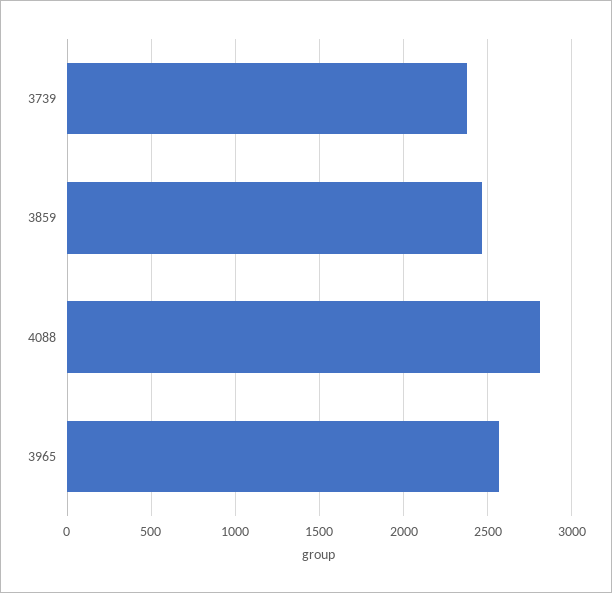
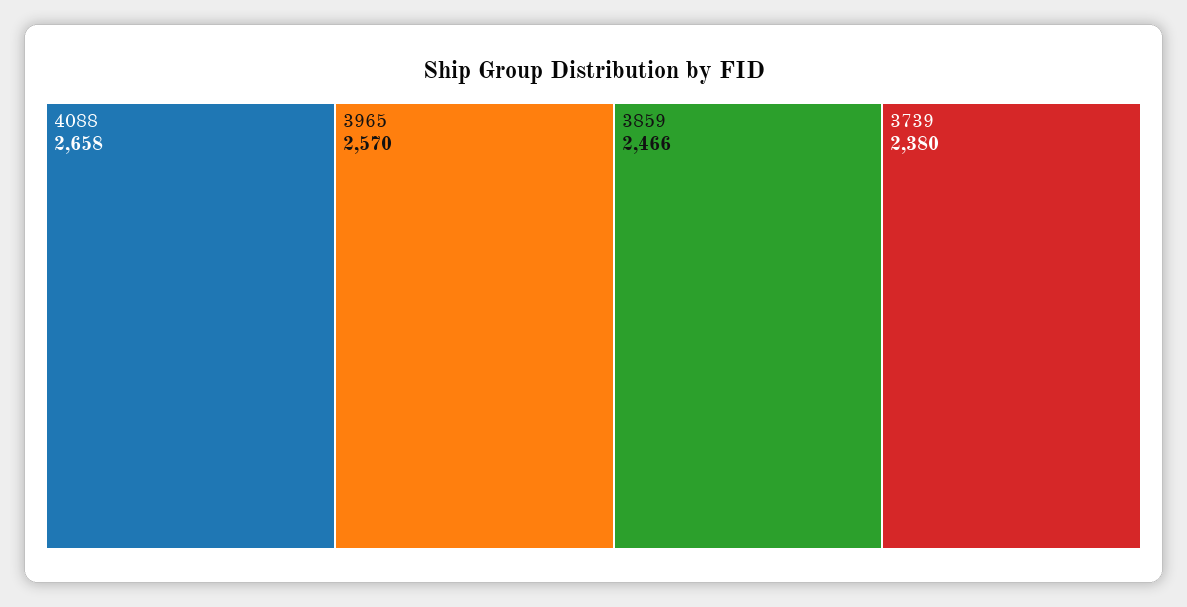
4088: 2800 -> 2658

